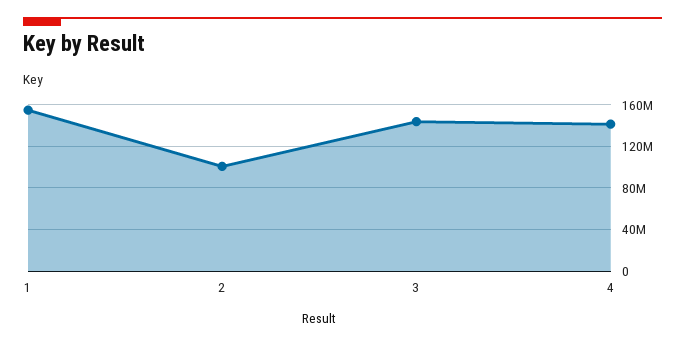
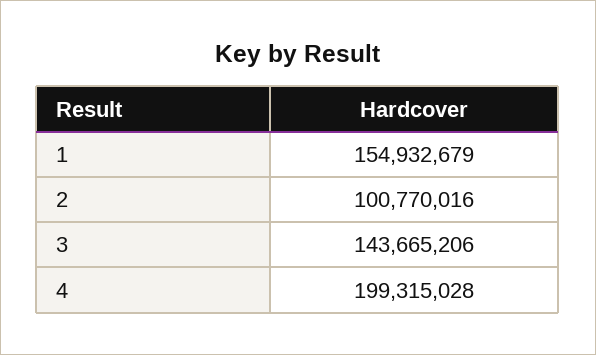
4: 140000000 -> 199315028

